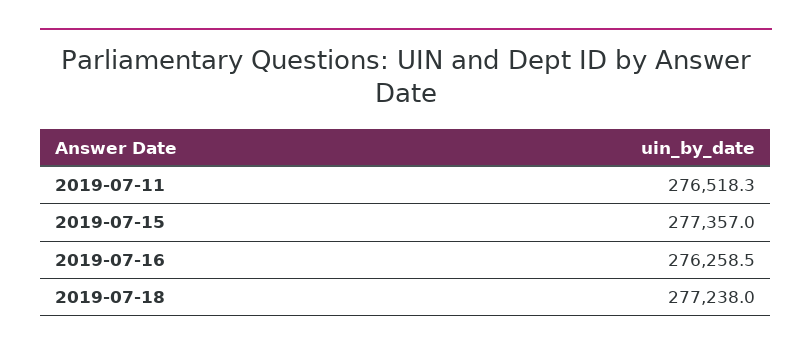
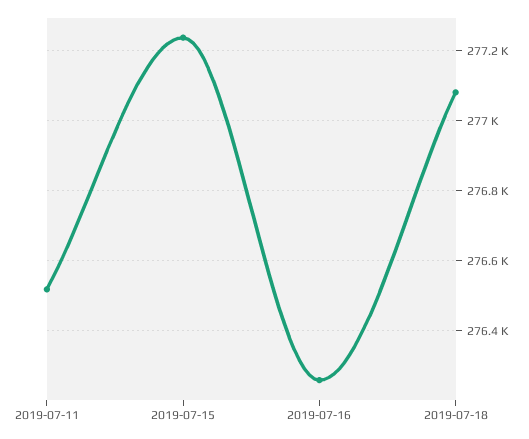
2019-07-15: 277357 -> 277240
2019-07-18: 277238 -> 277080

